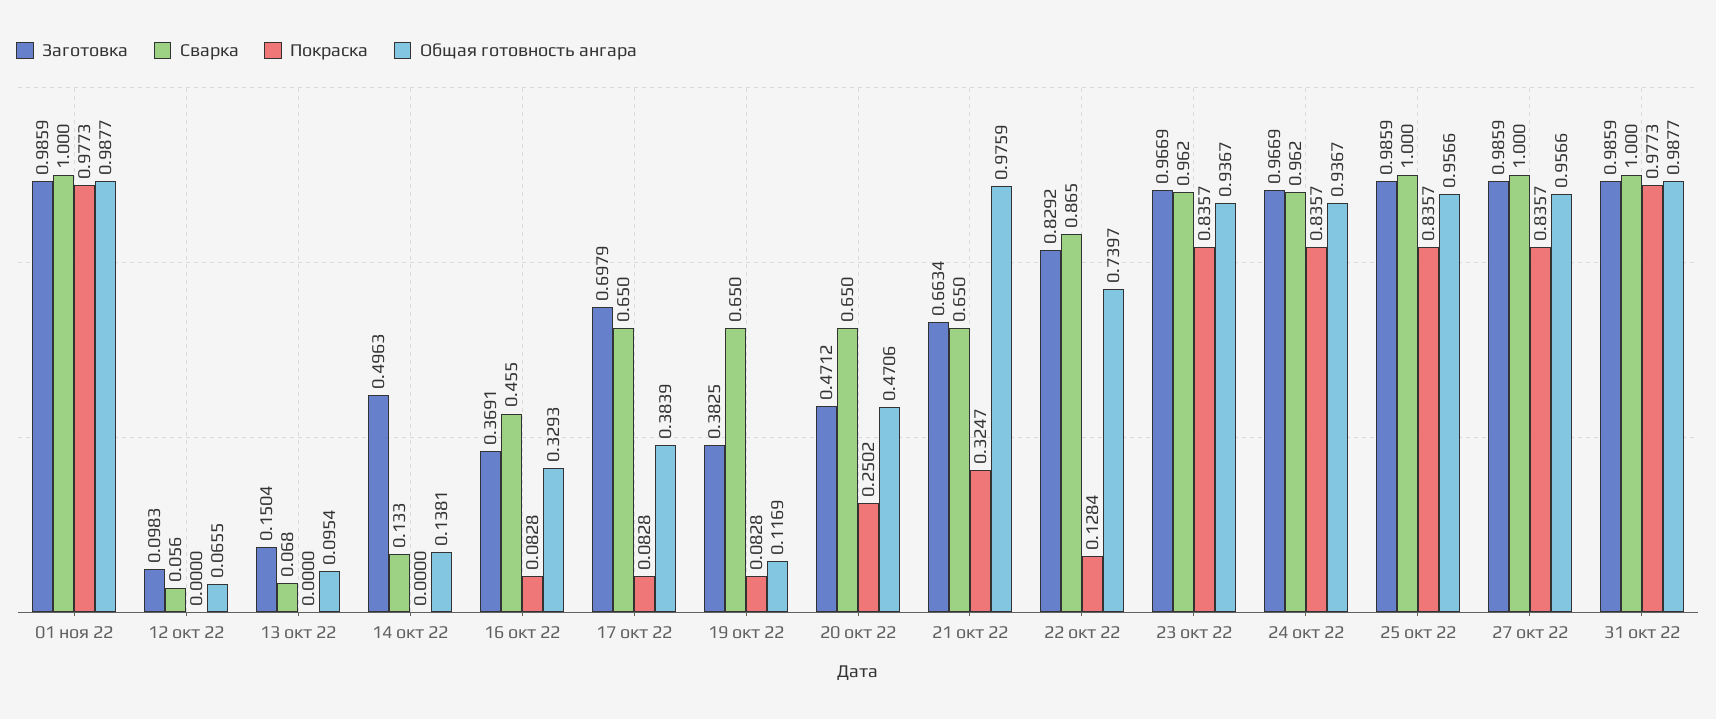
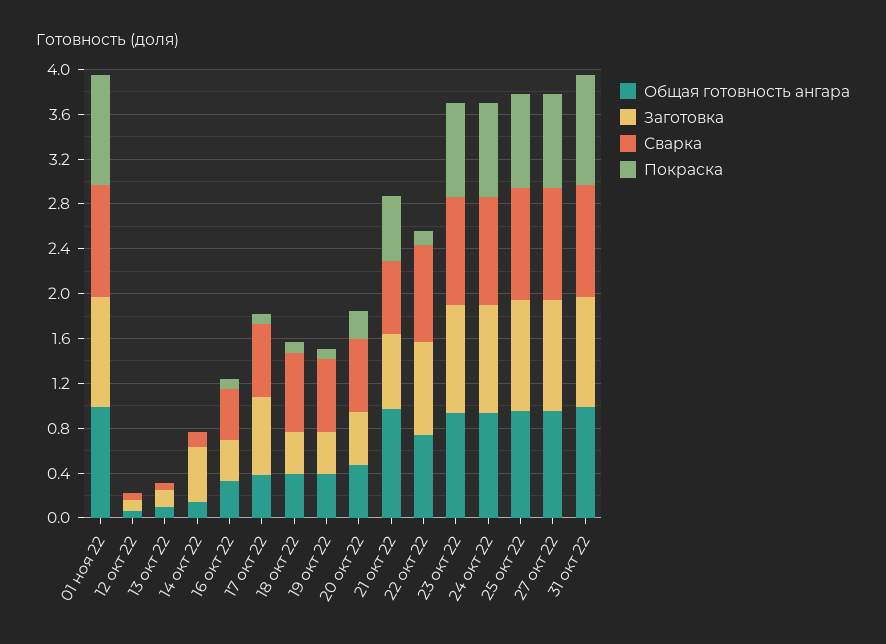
Общая готовность ангара, 19 окт 22: 0.1169 -> 0.4
Покраска, 21 окт 22: 0.3247 -> 0.6
Общая готовность ангара, 18 окт 22: none -> 0.4
Заготовка, 18 окт 22: none -> 0.4
Сварка, 18 окт 22: none -> 0.7
Покраска, 18 окт 22: none -> 0.1

